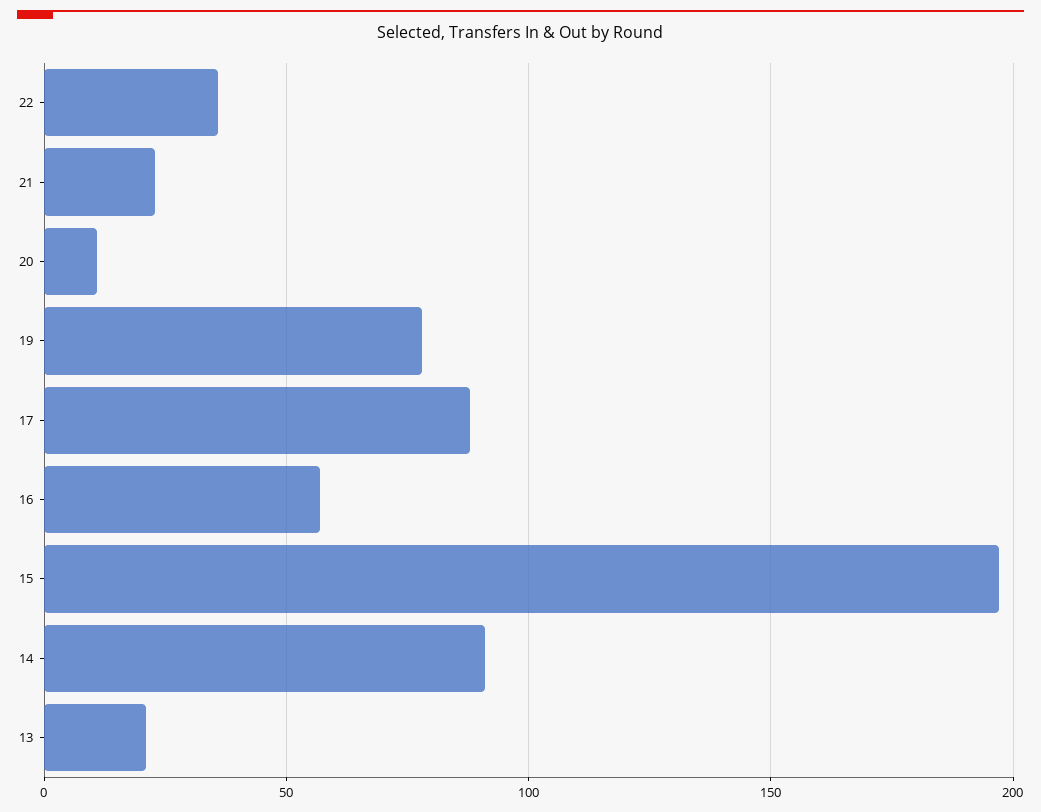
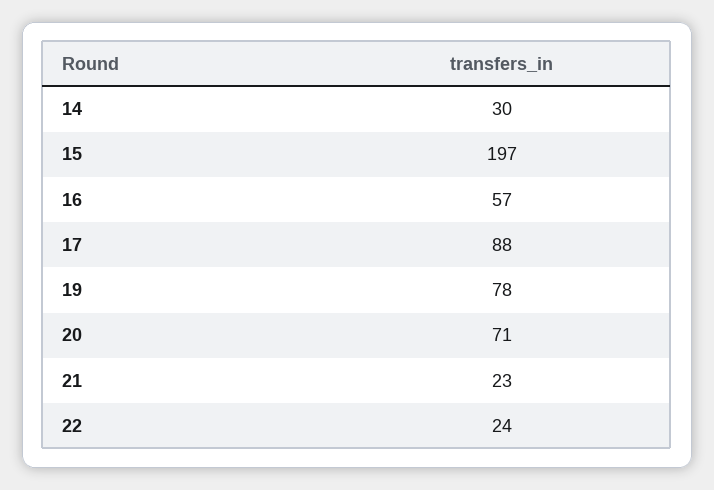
22: 35 -> 24
20: 10 -> 71
14: 90 -> 30
13: 20 -> none

